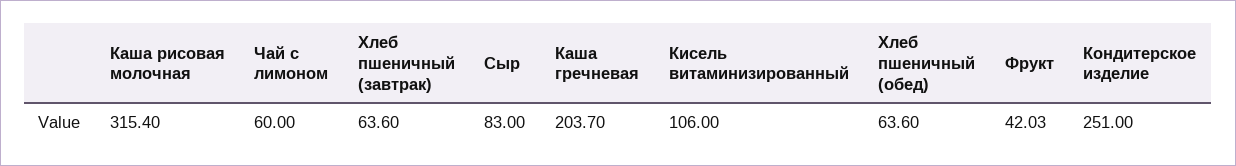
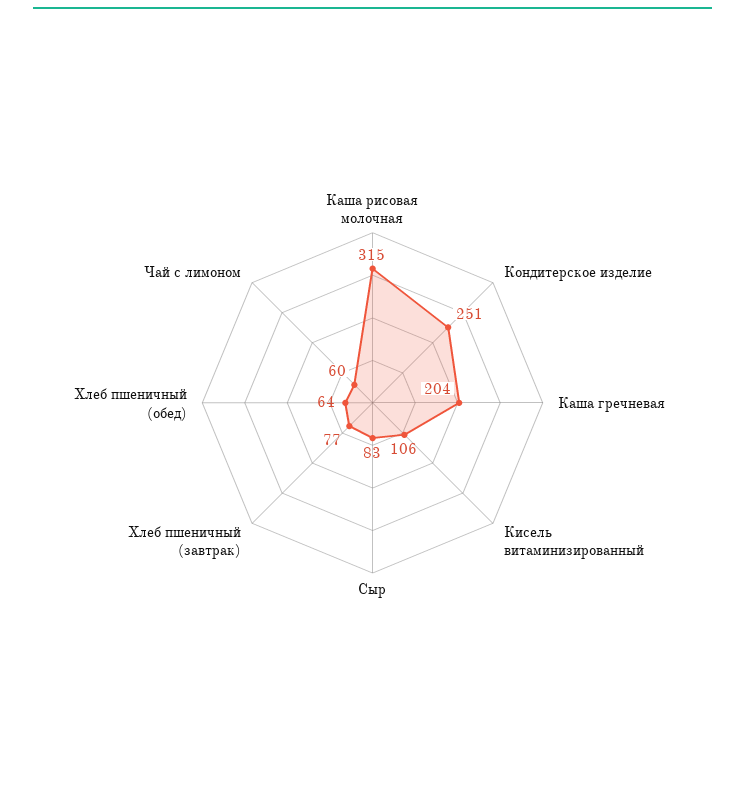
Хлеб пшеничный (завтрак): 63.6 -> 77
Фрукт: 42.03 -> none

